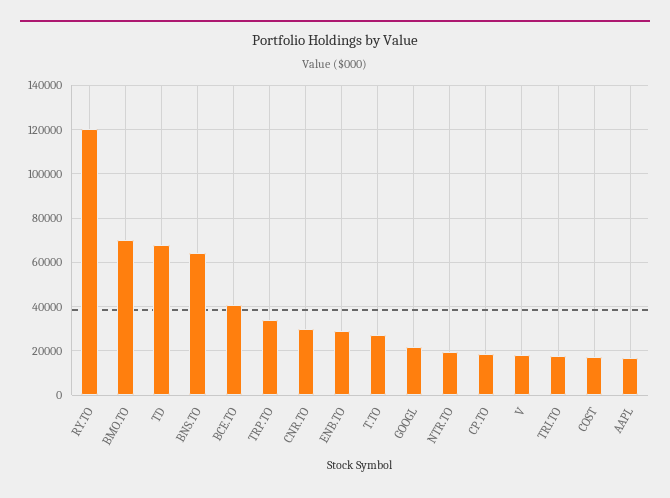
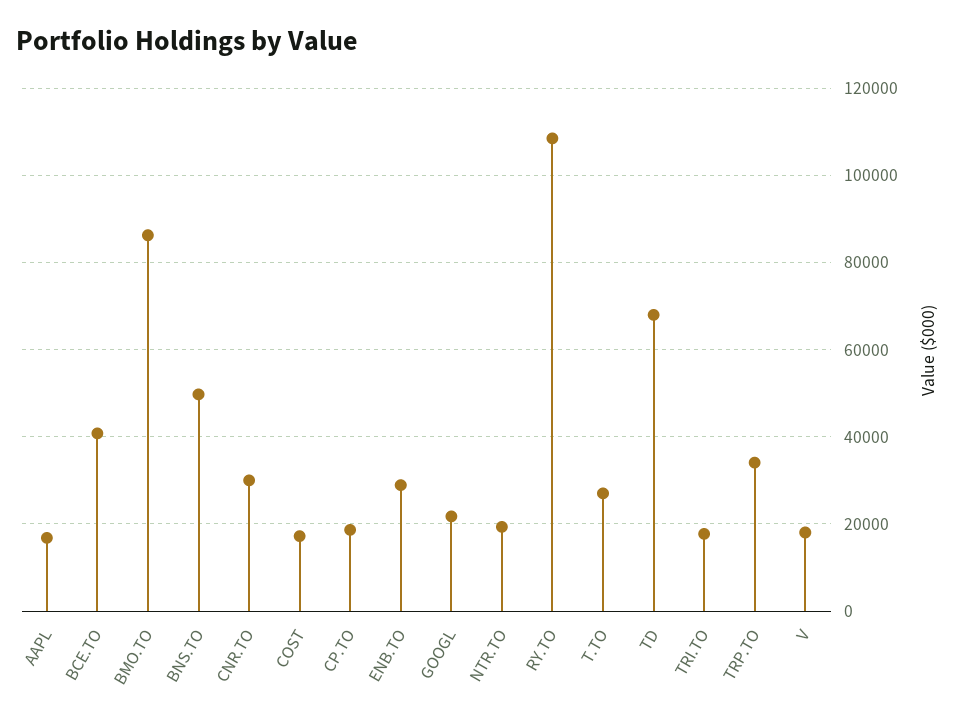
RY.TO: 120000 -> 108000
BMO.TO: 70000 -> 86000
BNS.TO: 65000 -> 50000

